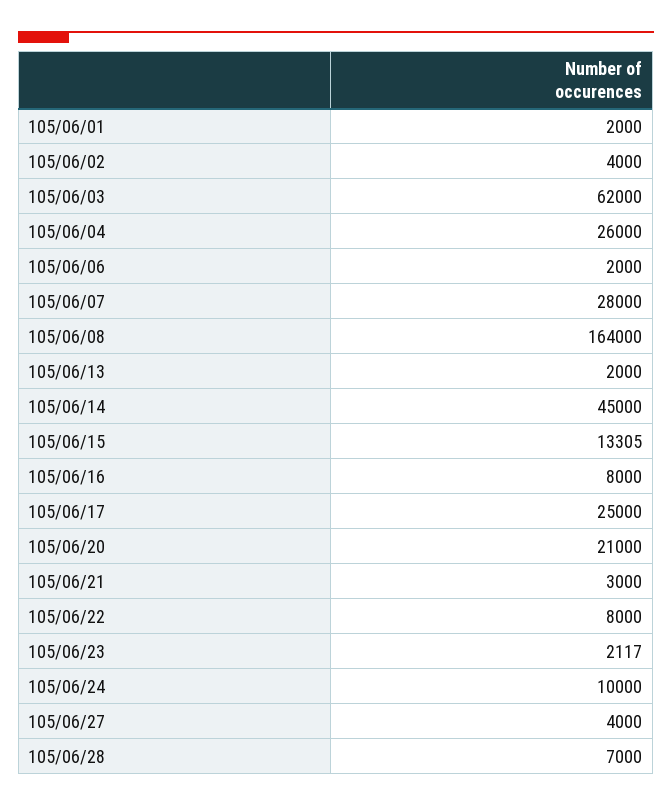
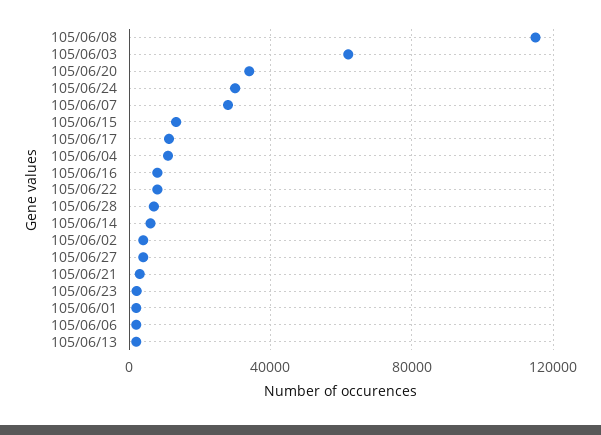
105/06/04: 26000 -> 10000
105/06/08: 164000 -> 115000
105/06/14: 45000 -> 5000
105/06/17: 25000 -> 10000
105/06/20: 21000 -> 35000
105/06/24: 10000 -> 30000

